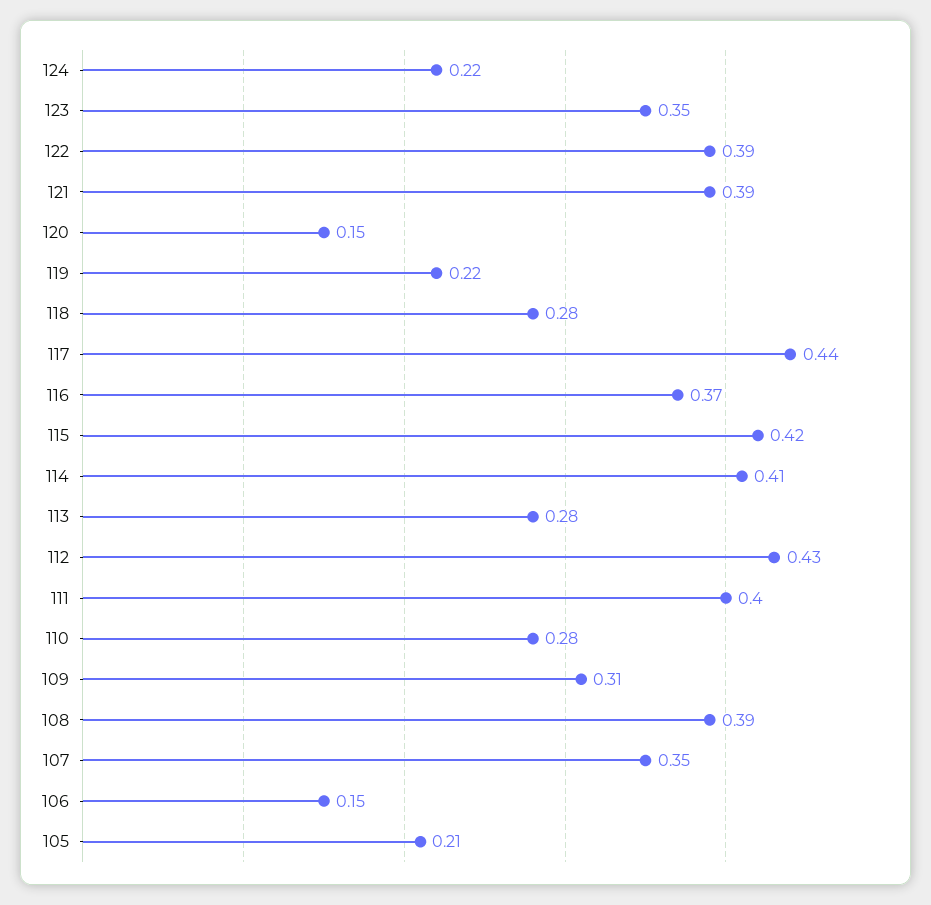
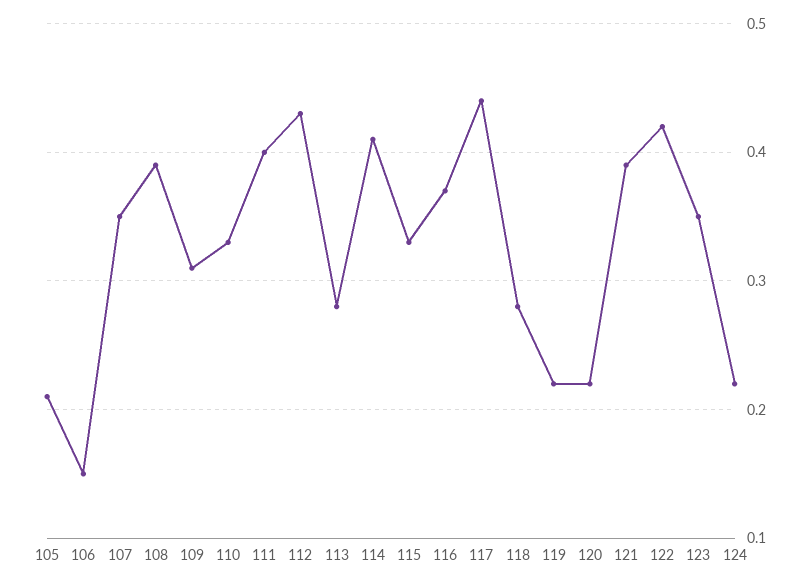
122: 0.39 -> 0.42
120: 0.15 -> 0.22
115: 0.42 -> 0.33
110: 0.28 -> 0.33

